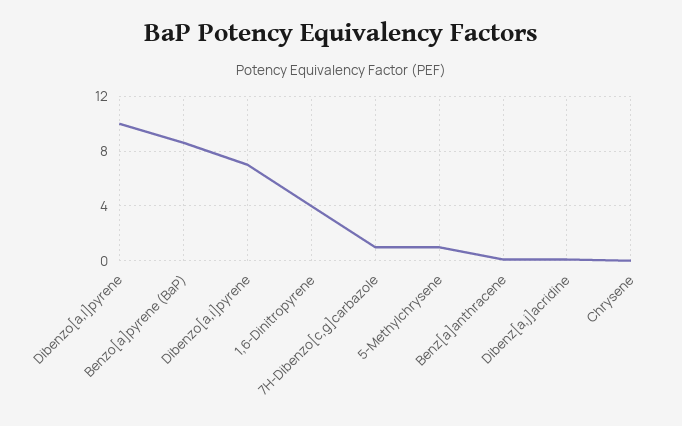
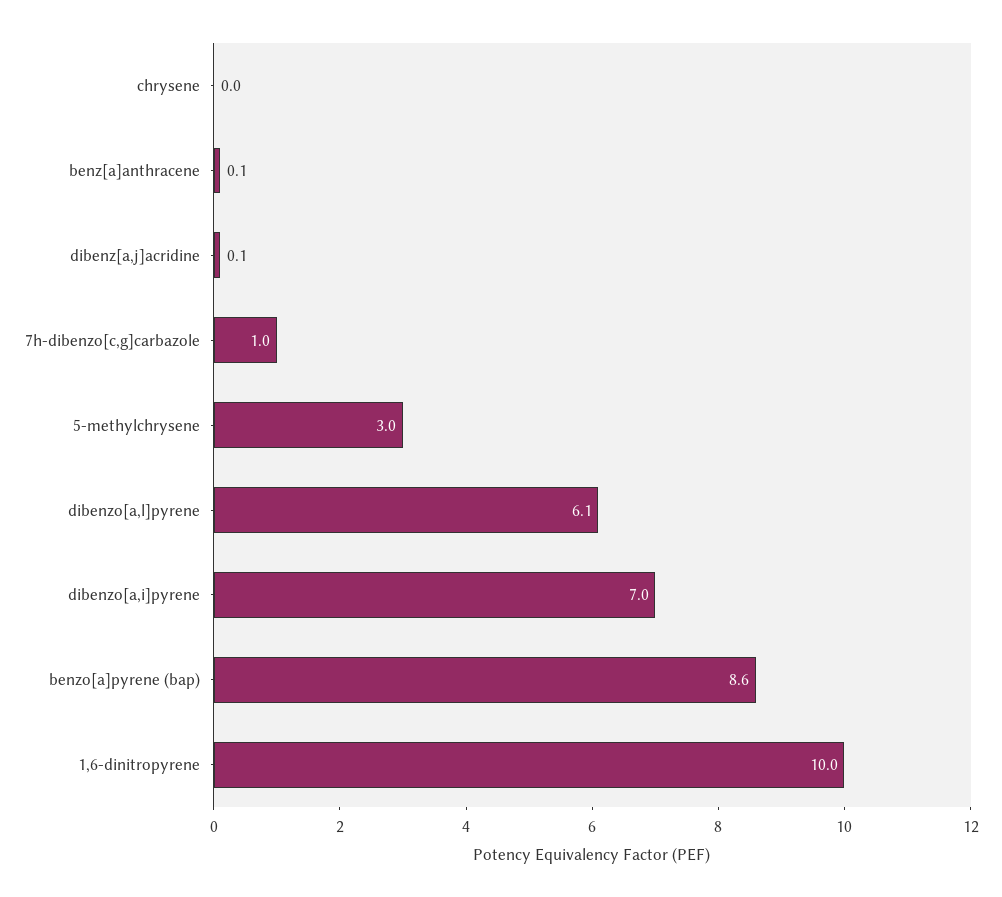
Dibenzo[a,l]pyrene: 10 -> 6.1
1,6-Dinitropyrene: 4 -> 10
5-Methylchrysene: 1 -> 3

